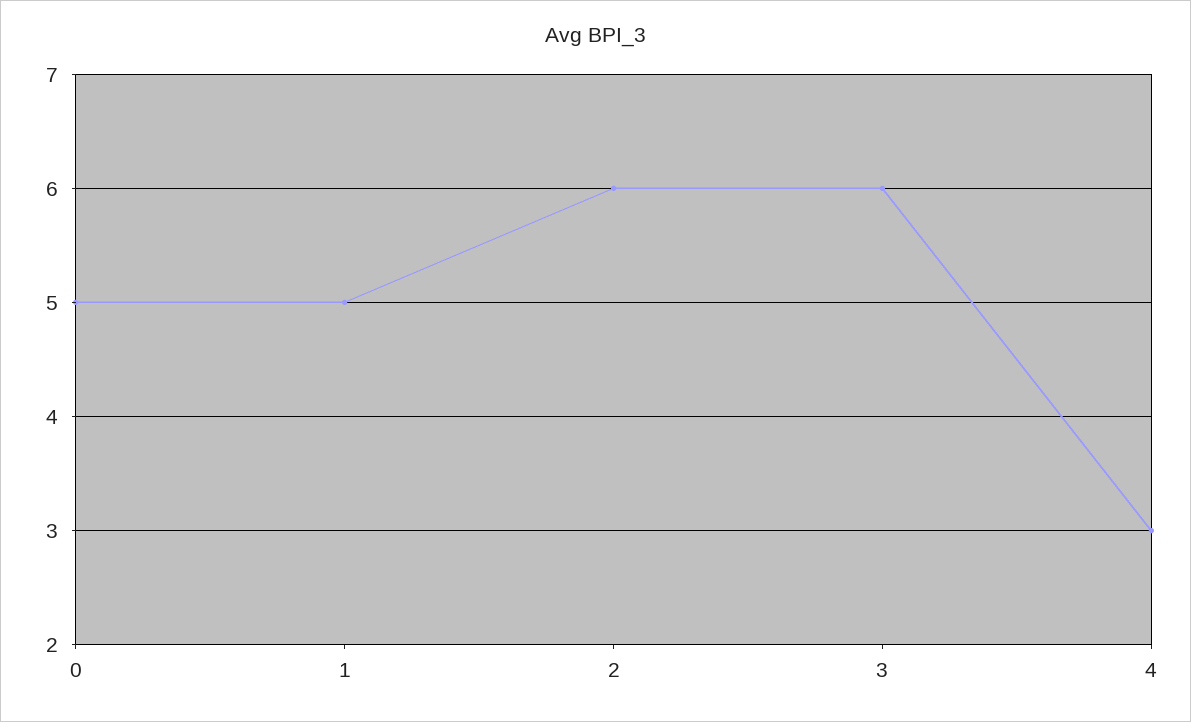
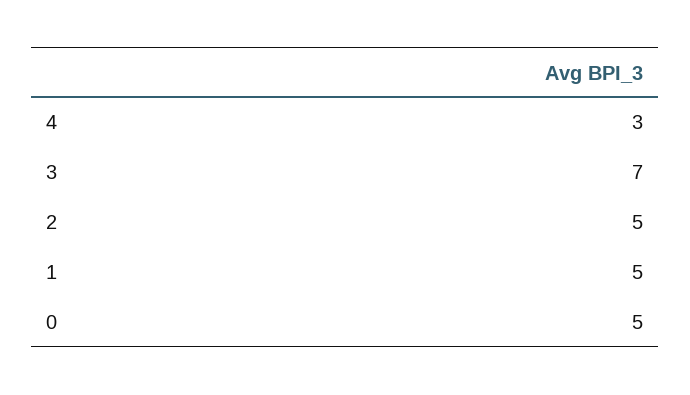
2: 6 -> 5
3: 6 -> 7

